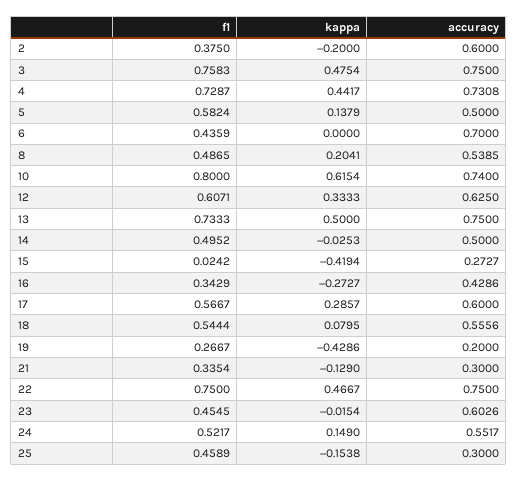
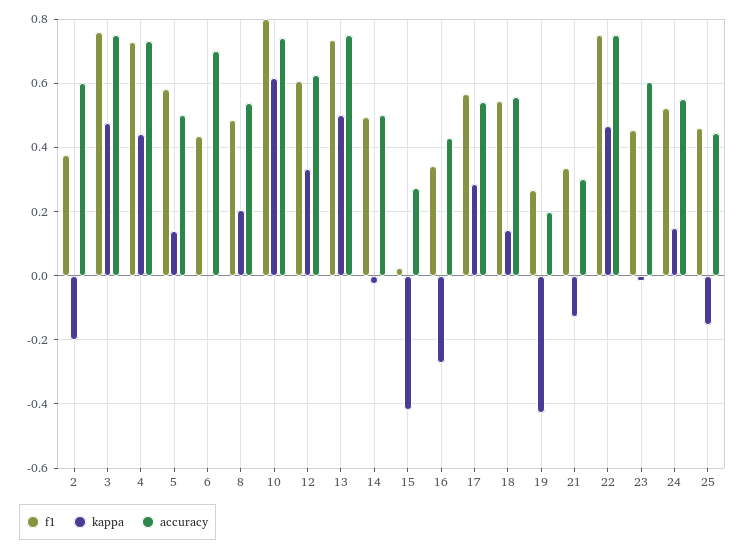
accuracy, 17: 0.6 -> 0.54
kappa, 18: 0.0795 -> 0.14
accuracy, 25: 0.3 -> 0.44

